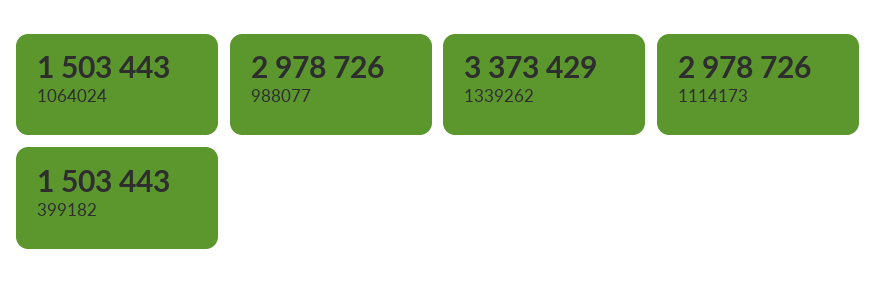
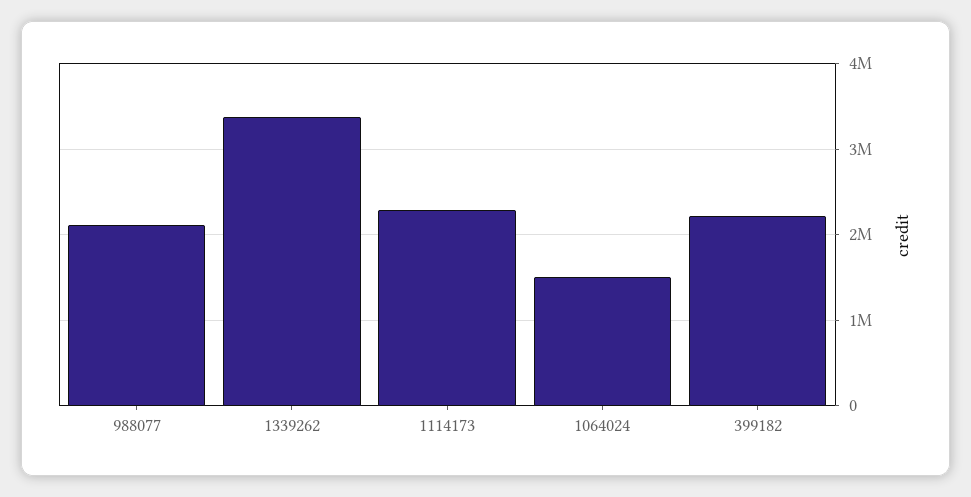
988077: 2978726 -> 2100000
1114173: 2978726 -> 2300000
399182: 1503443 -> 2200000

